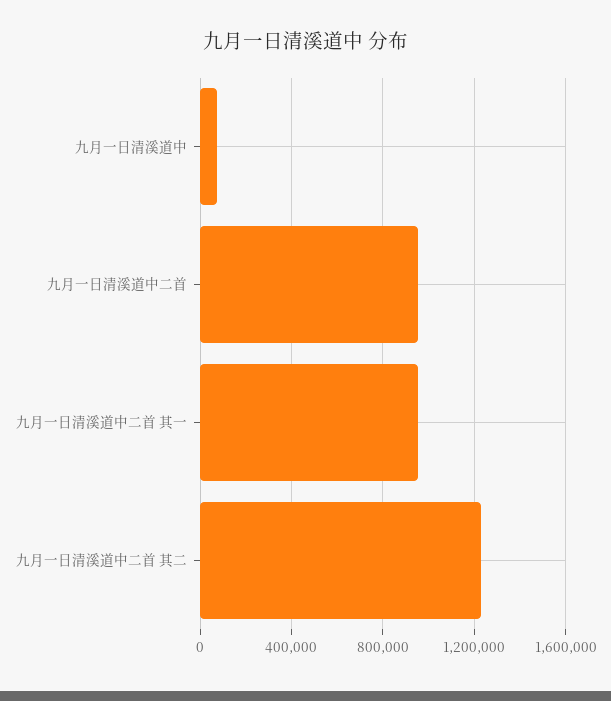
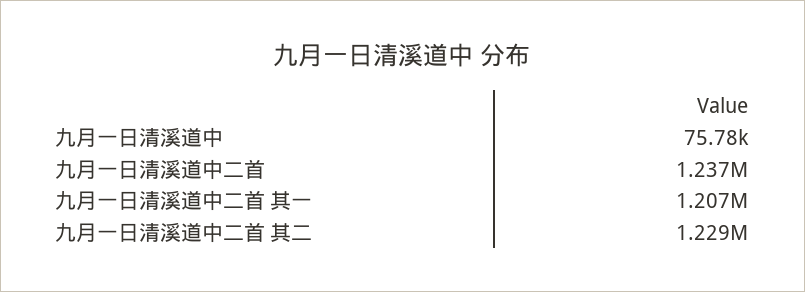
九月一日清溪道中二首: 950000 -> 1237000
九月一日清溪道中二首 其一: 950000 -> 1207000

